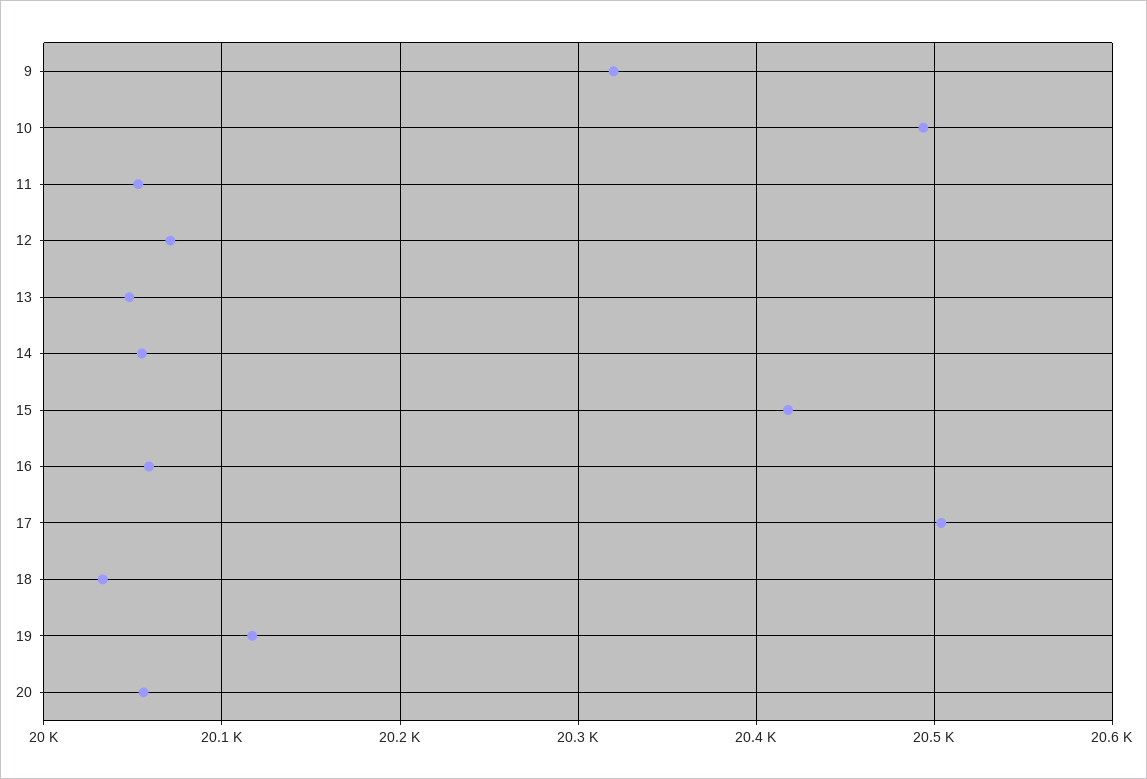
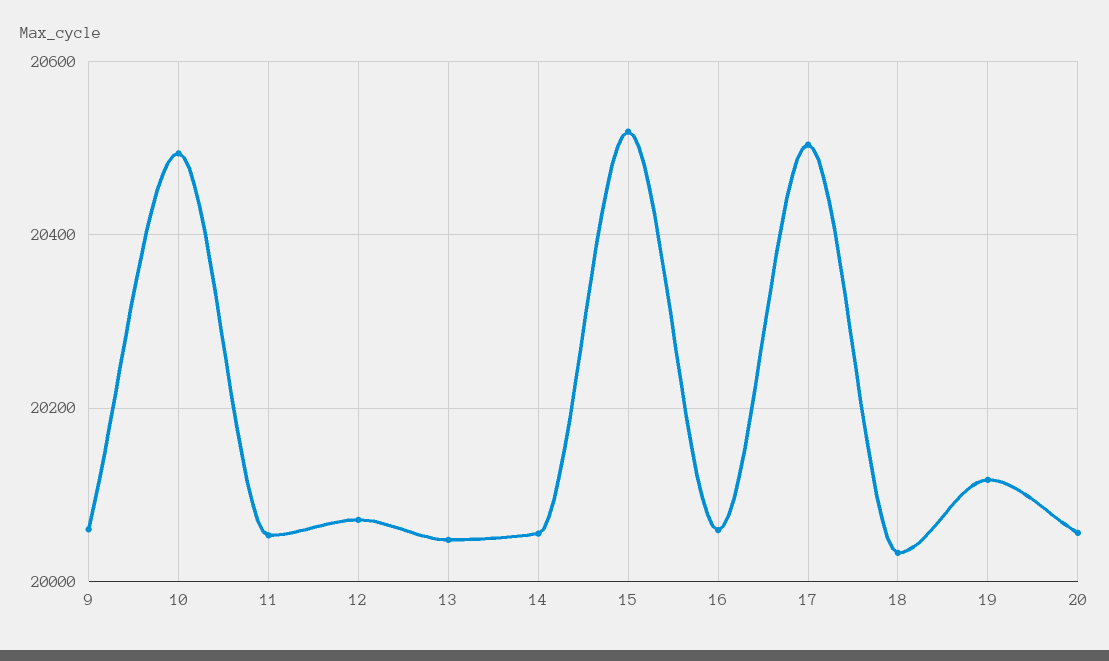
9: 20320 -> 20060
15: 20420 -> 20520

